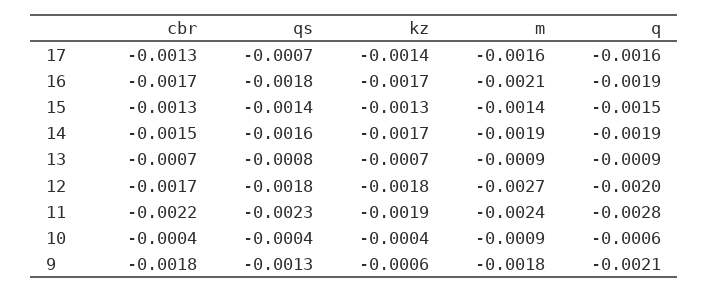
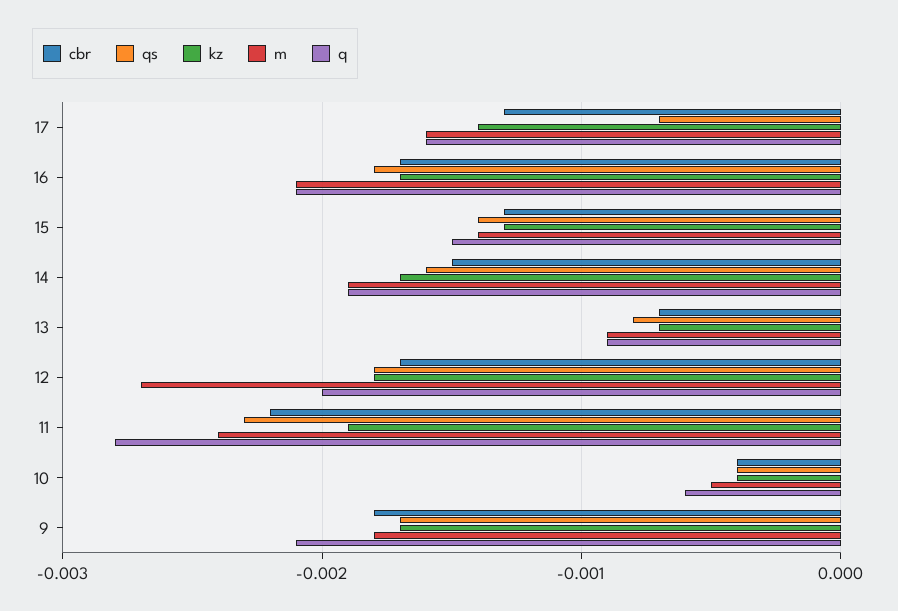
q, 16: -0.0019 -> -0.0021
m, 10: -0.0009 -> -0.0005
qs, 9: -0.0013 -> -0.0017
kz, 9: -0.0006 -> -0.0017

